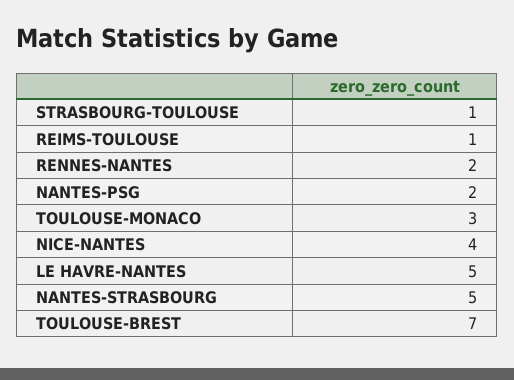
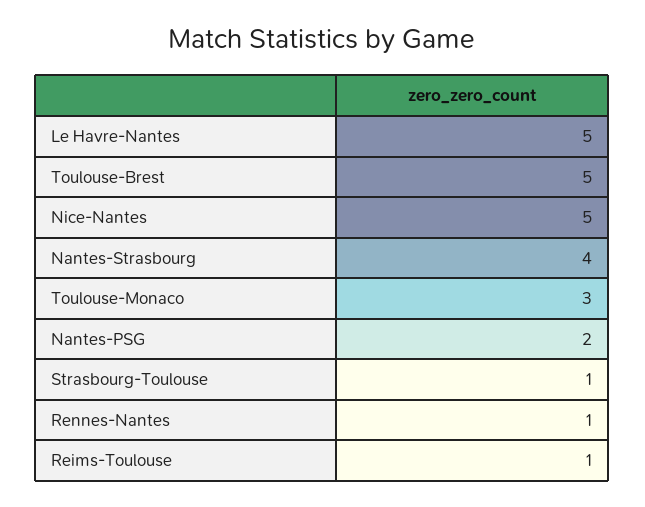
RENNES-NANTES: 2 -> 1
NICE-NANTES: 4 -> 5
NANTES-STRASBOURG: 5 -> 4
TOULOUSE-BREST: 7 -> 5

